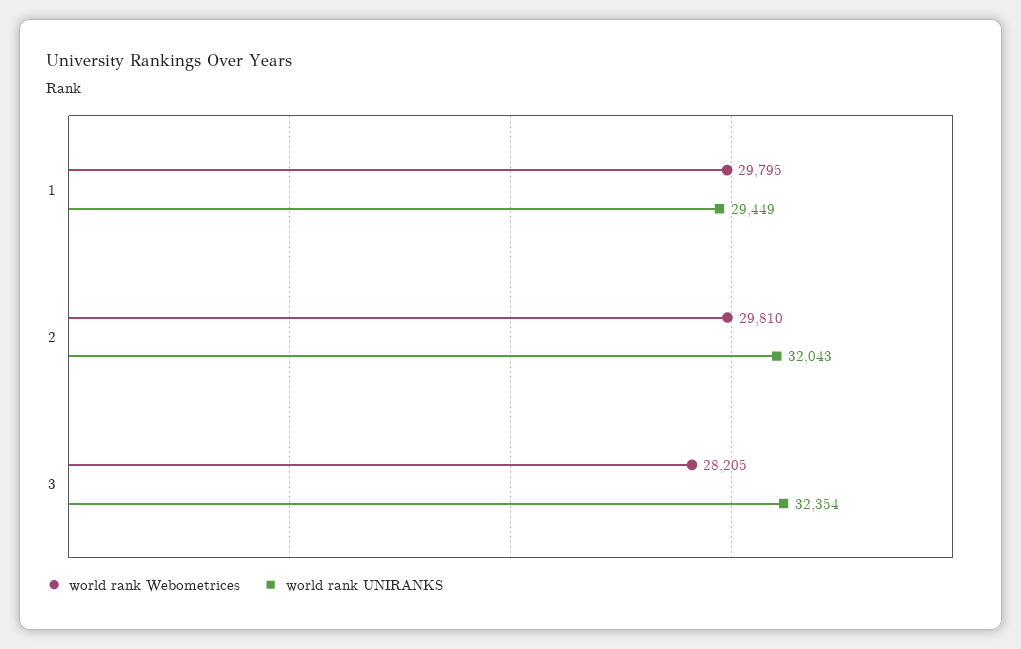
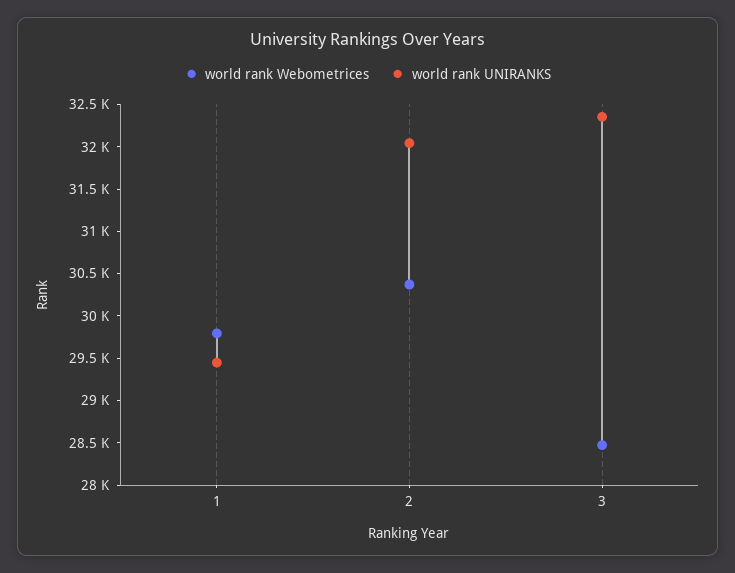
world rank Webometrices, 2: 29810 -> 30400
world rank Webometrices, 3: 28205 -> 28500

